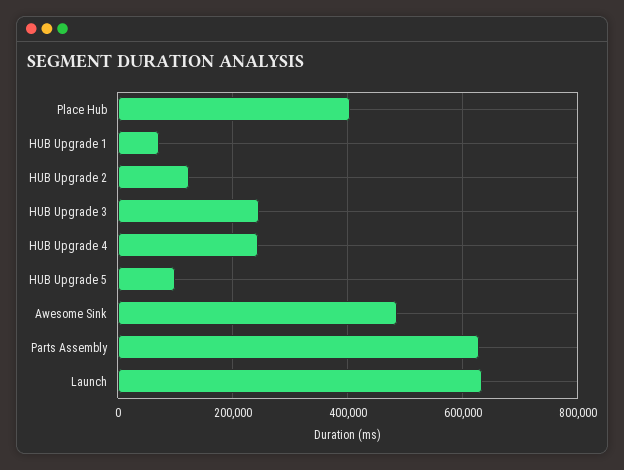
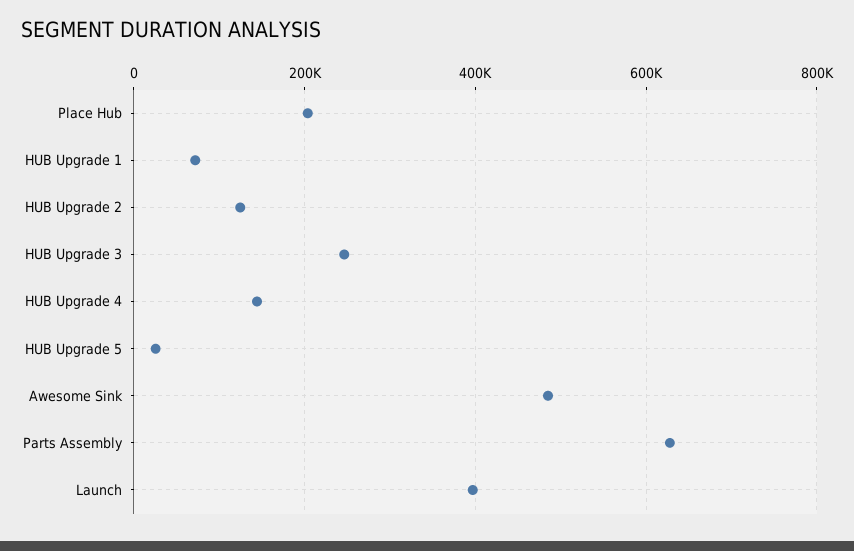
Place Hub: 400000 -> 200000
HUB Upgrade 4: 240000 -> 140000
HUB Upgrade 5: 100000 -> 20000
Launch: 640000 -> 400000

